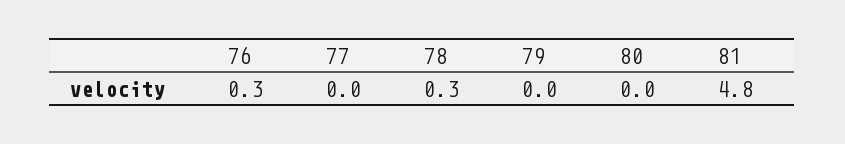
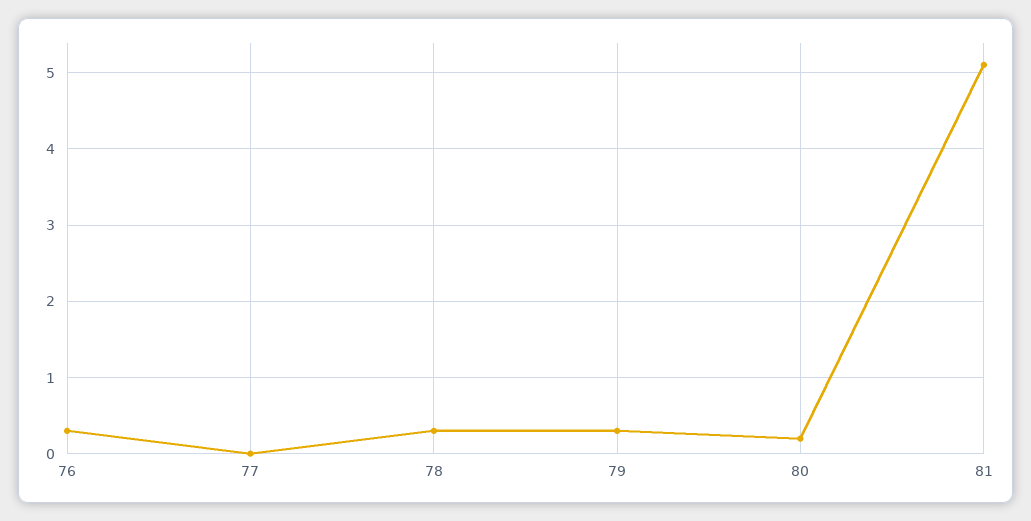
79: 0 -> 0.3
80: 0 -> 0.2
81: 4.8 -> 5.1

